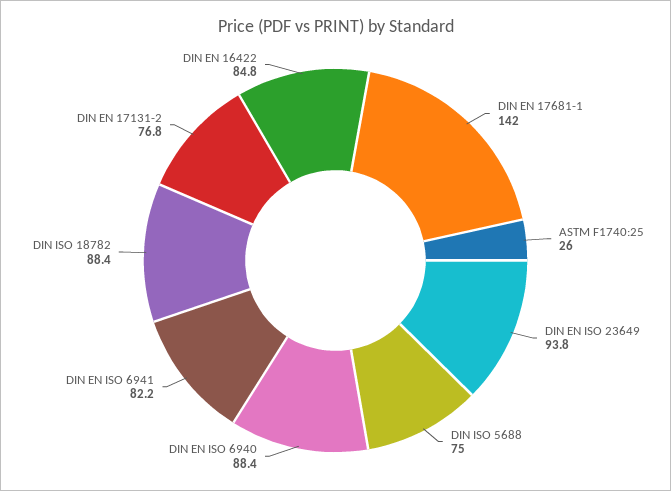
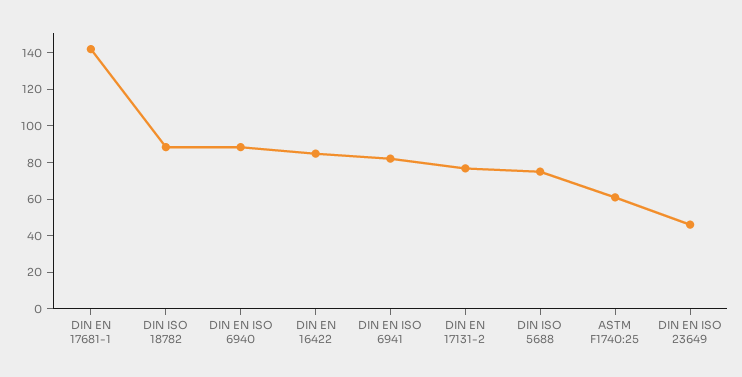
ASTM F1740:25: 26 -> 60
DIN EN ISO 23649: 93.8 -> 45

